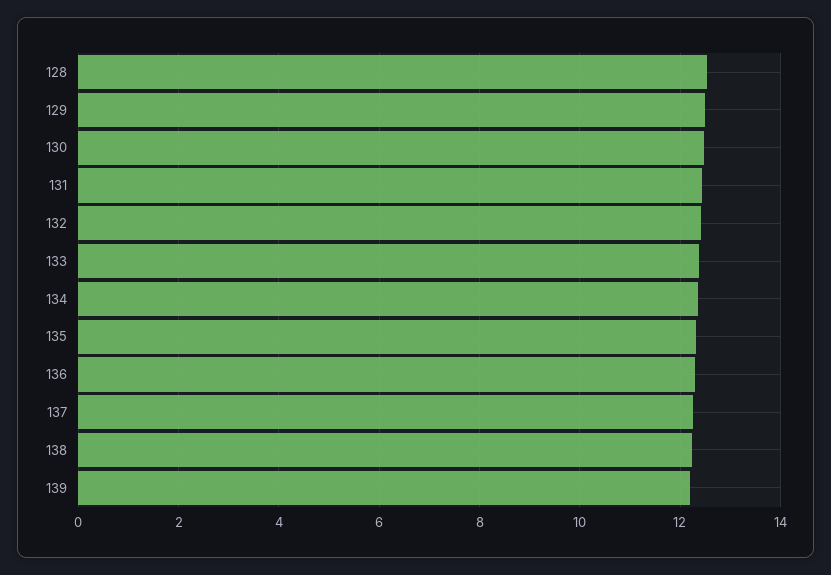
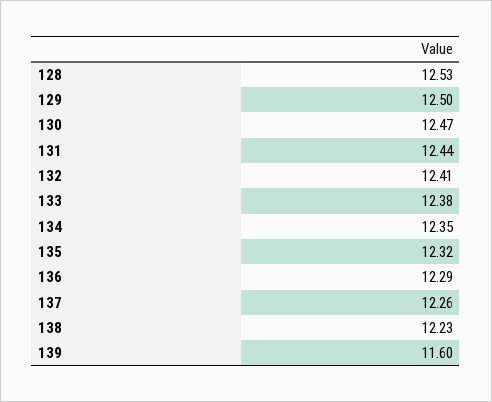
139: 12.2 -> 11.6

